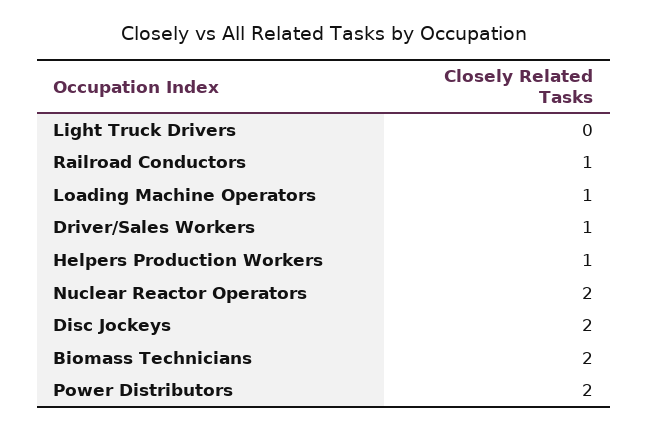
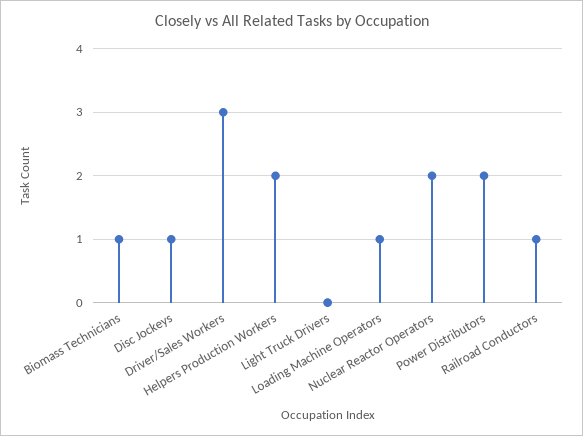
Driver/Sales Workers: 1 -> 3
Helpers Production Workers: 1 -> 2
Disc Jockeys: 2 -> 1
Biomass Technicians: 2 -> 1

